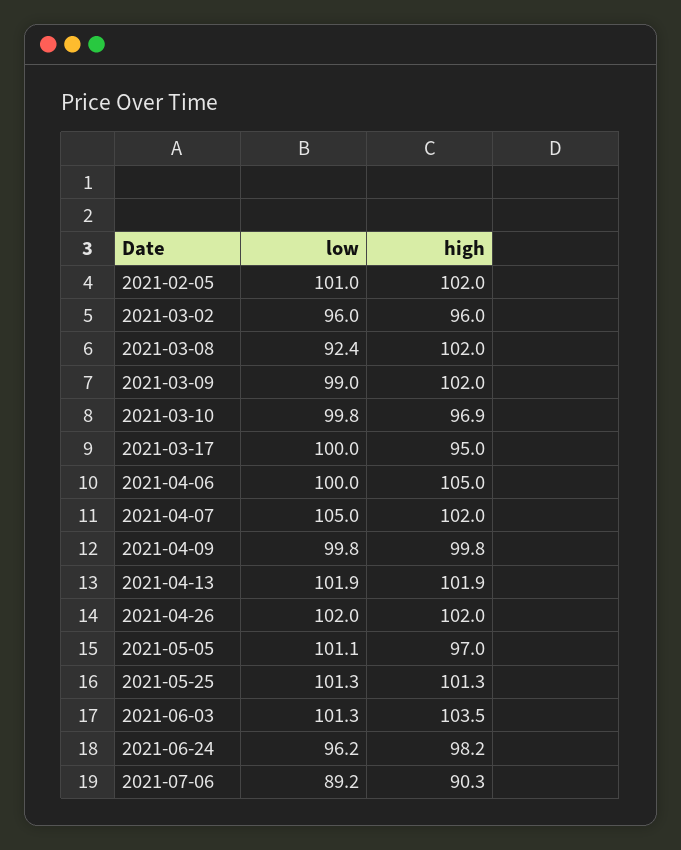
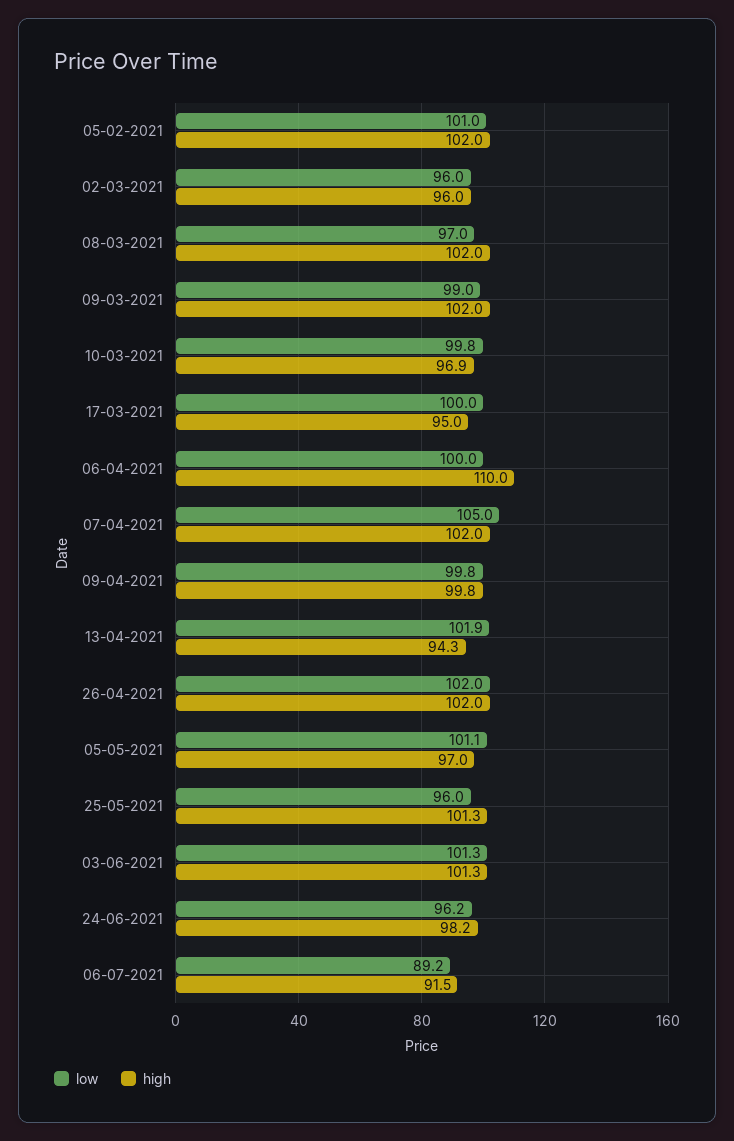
low, 2021-03-08: 92.4 -> 97
high, 2021-04-06: 105 -> 110
high, 2021-04-13: 101.9 -> 94.3
low, 2021-05-25: 101.3 -> 96
high, 2021-06-03: 103.5 -> 101.3
high, 2021-07-06: 90.3 -> 91.5

